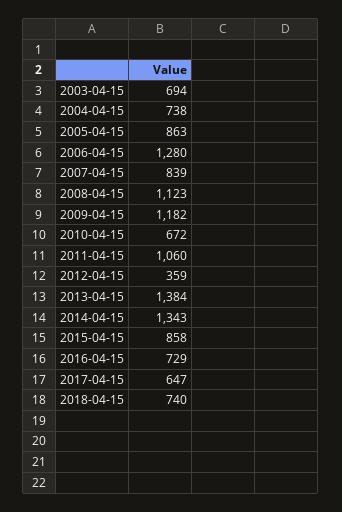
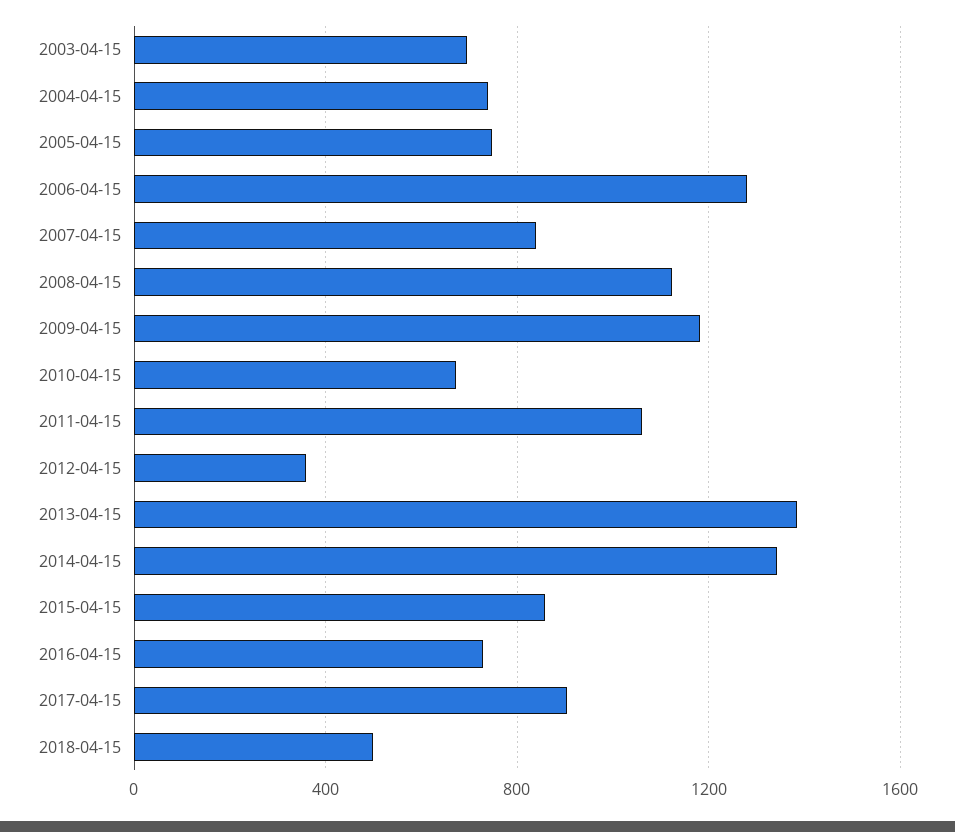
2005-04-15: 863 -> 750
2017-04-15: 647 -> 900
2018-04-15: 740 -> 500

